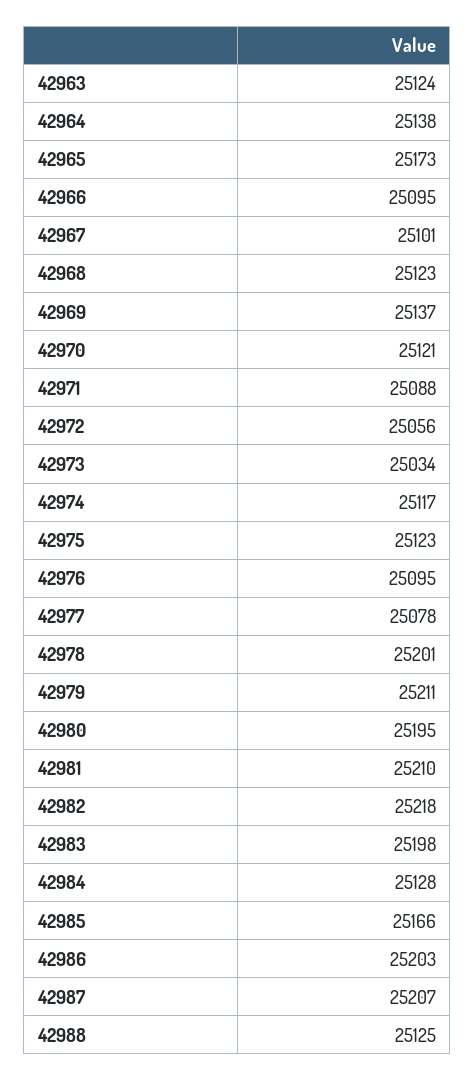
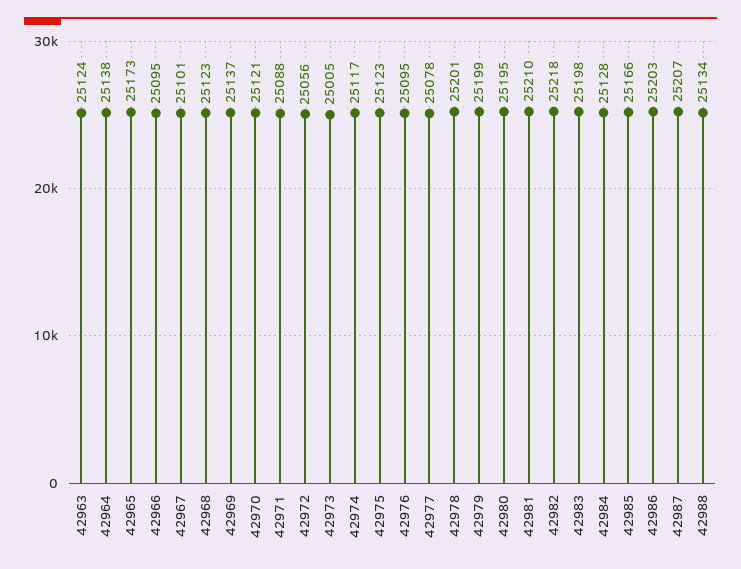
42973: 25034 -> 25005
42979: 25211 -> 25199
42988: 25125 -> 25134

